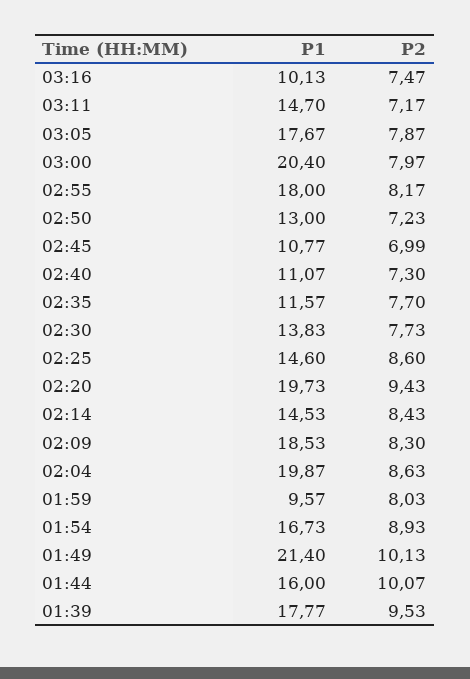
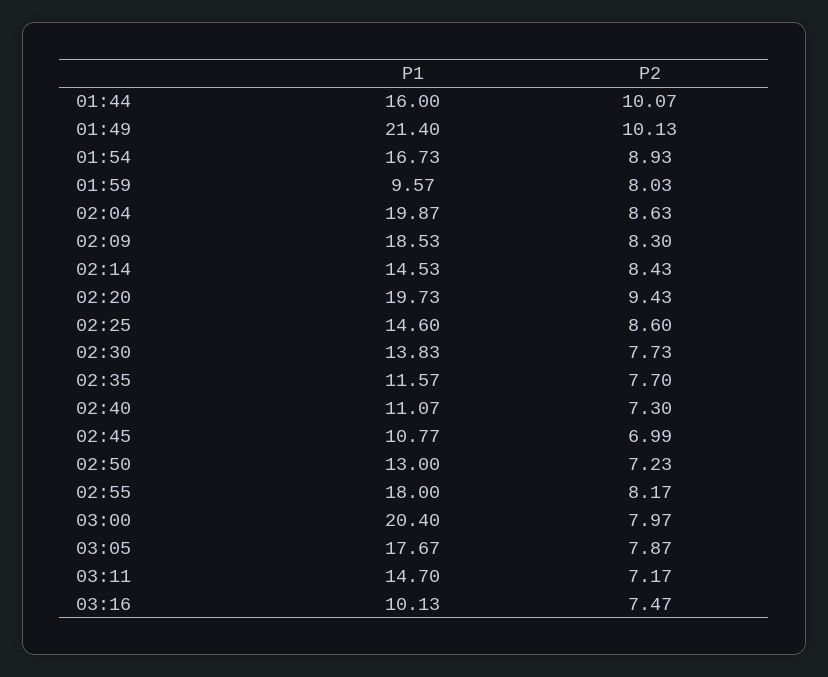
P1, 01:39: 17.77 -> none
P2, 01:39: 9.53 -> none

